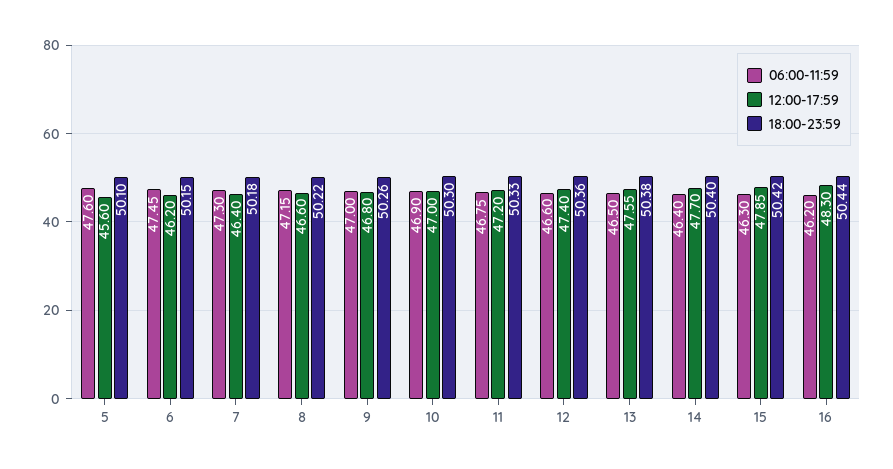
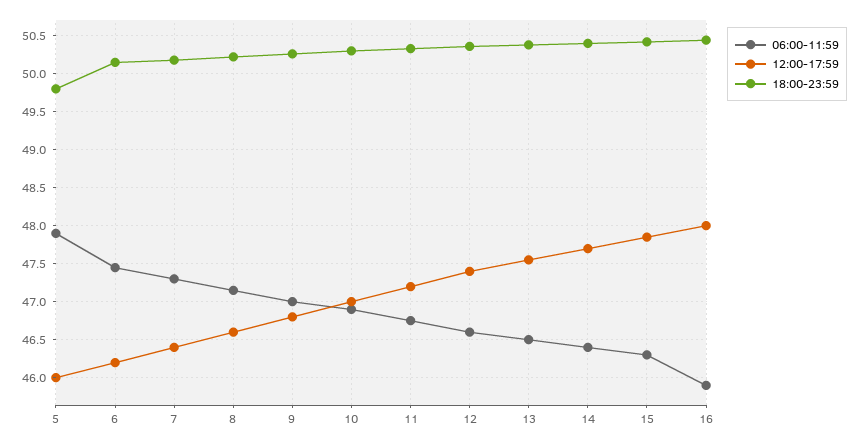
06:00-11:59, 5: 47.6 -> 47.9
12:00-17:59, 5: 45.6 -> 46
18:00-23:59, 5: 50.1 -> 49.8
06:00-11:59, 16: 46.2 -> 45.9
12:00-17:59, 16: 48.3 -> 48

